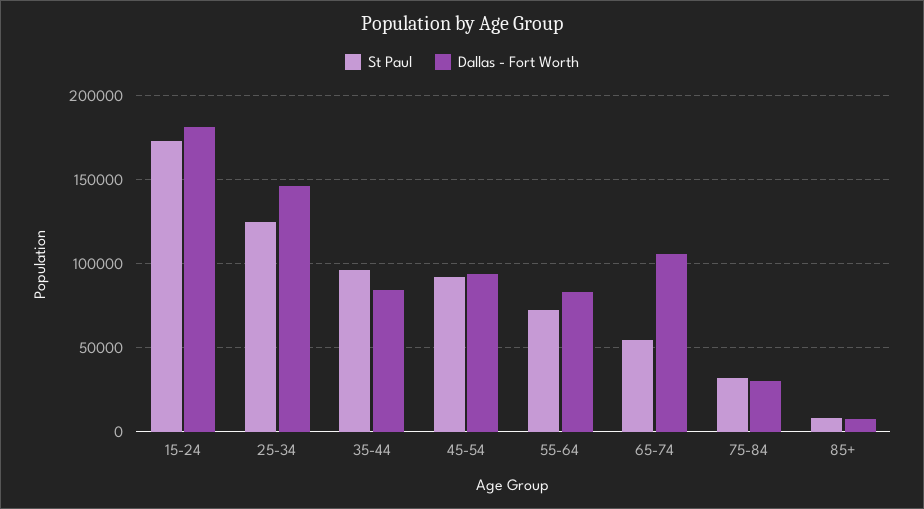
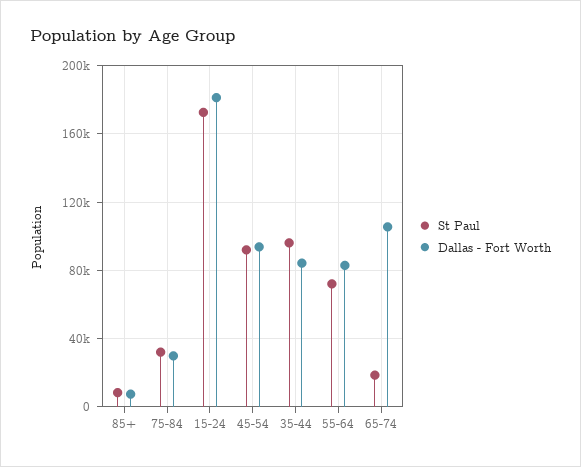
St Paul, 25-34: 125000 -> none
Dallas - Fort Worth, 25-34: 145000 -> none
St Paul, 65-74: 55000 -> 20000

